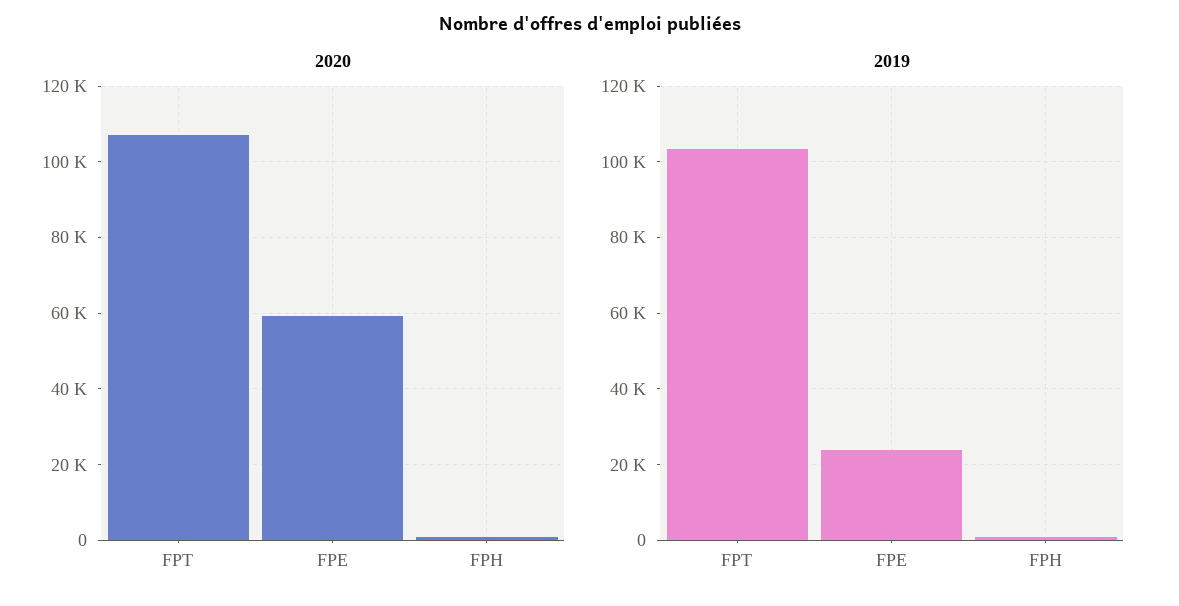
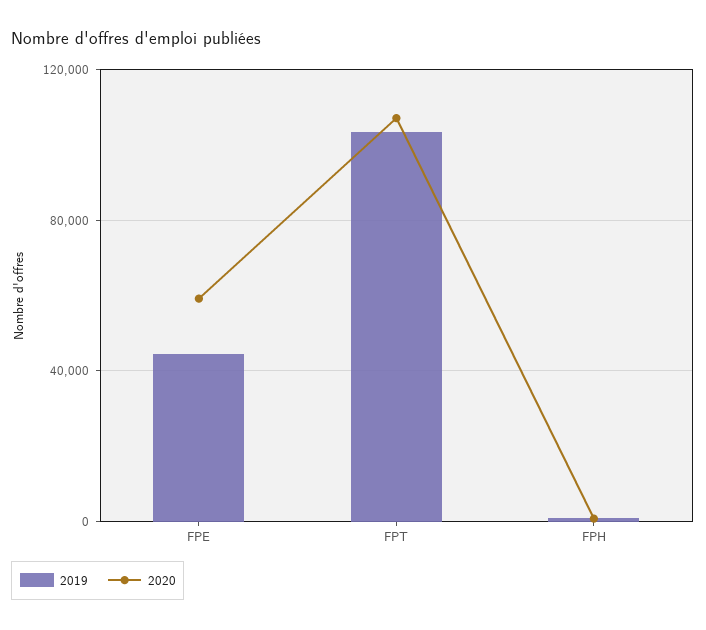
2019, FPE: 24000 -> 45000

